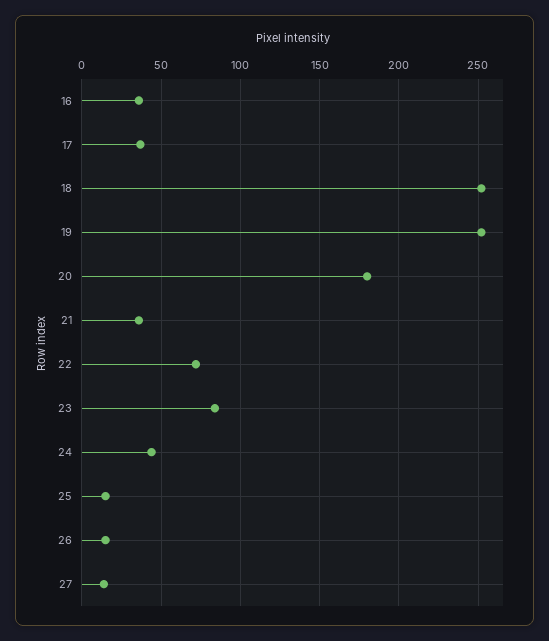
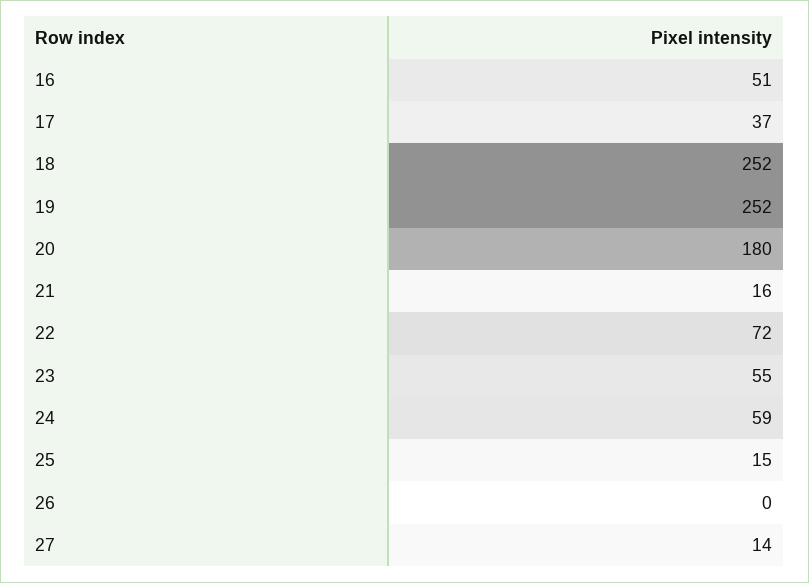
16: 35 -> 51
21: 35 -> 16
23: 85 -> 55
24: 45 -> 59
26: 15 -> 0

